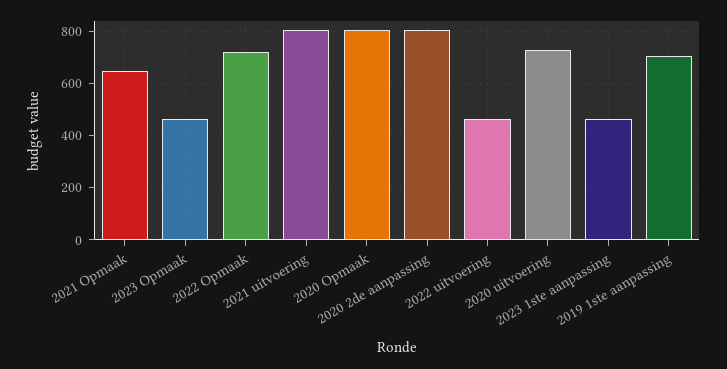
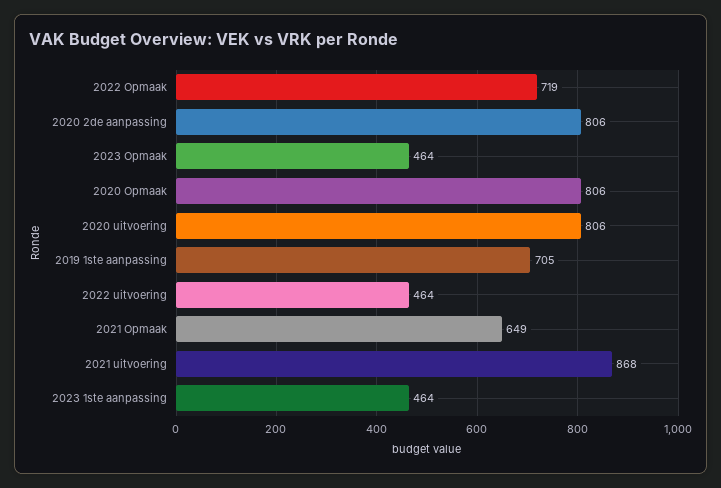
2021 uitvoering: 800 -> 868
2020 uitvoering: 725 -> 806

